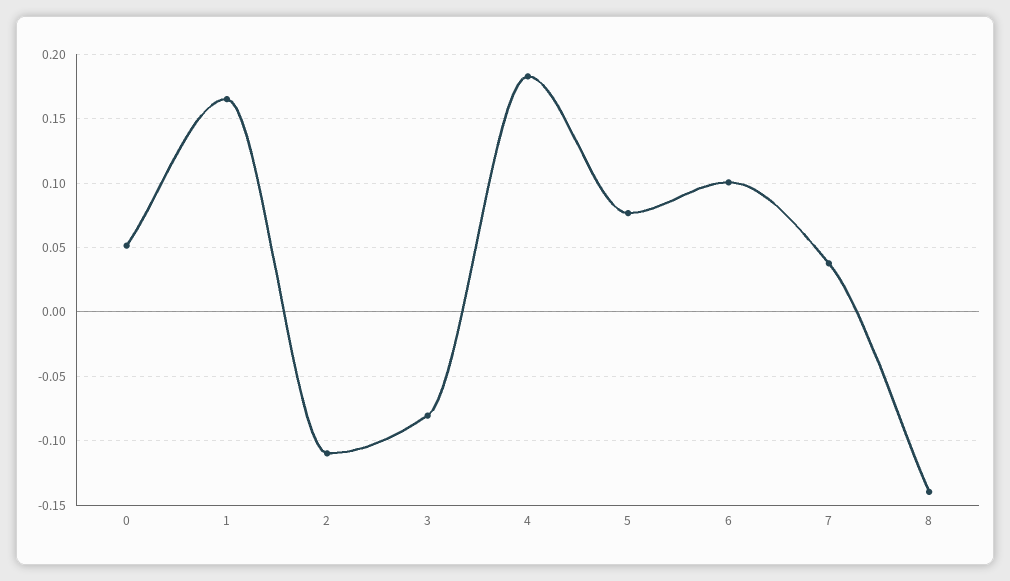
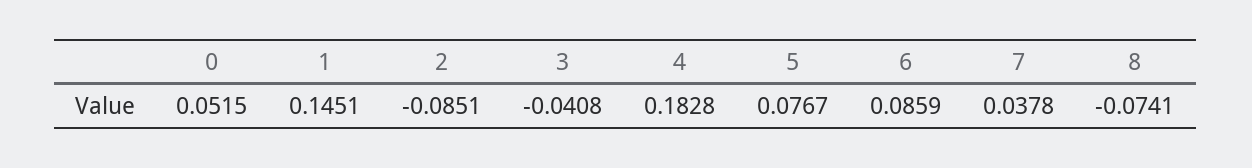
1: 0.165 -> 0.1451
2: -0.11 -> -0.0851
3: -0.08 -> -0.0408
6: 0.1 -> 0.0859
8: -0.14 -> -0.0741

